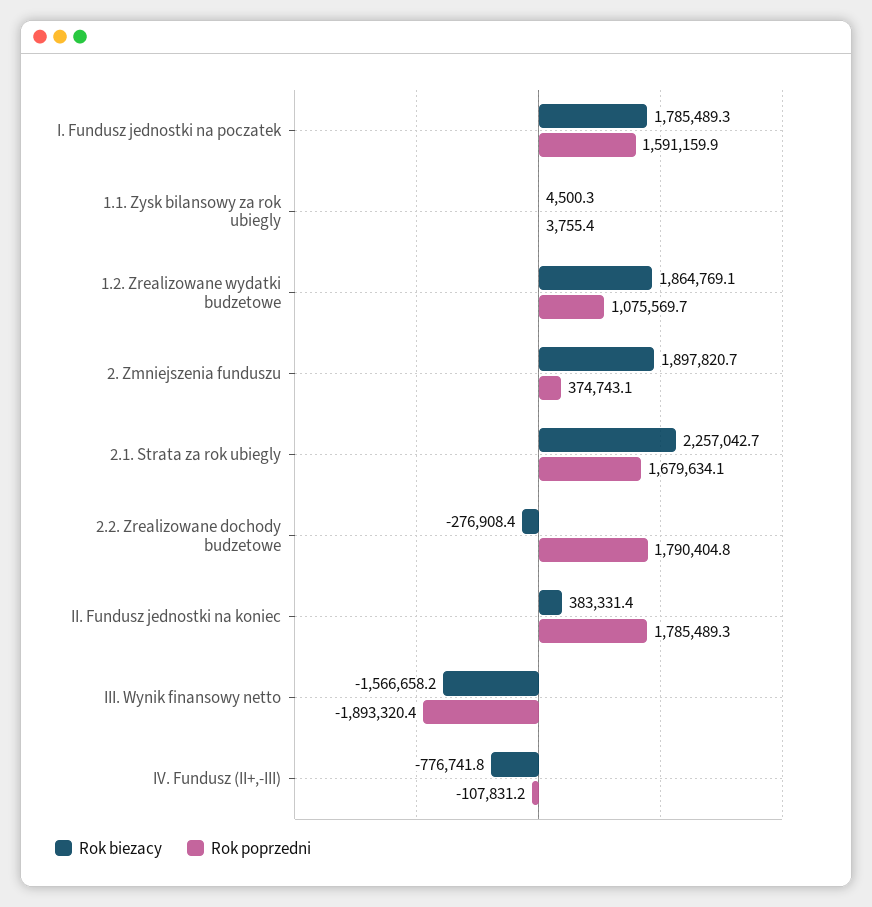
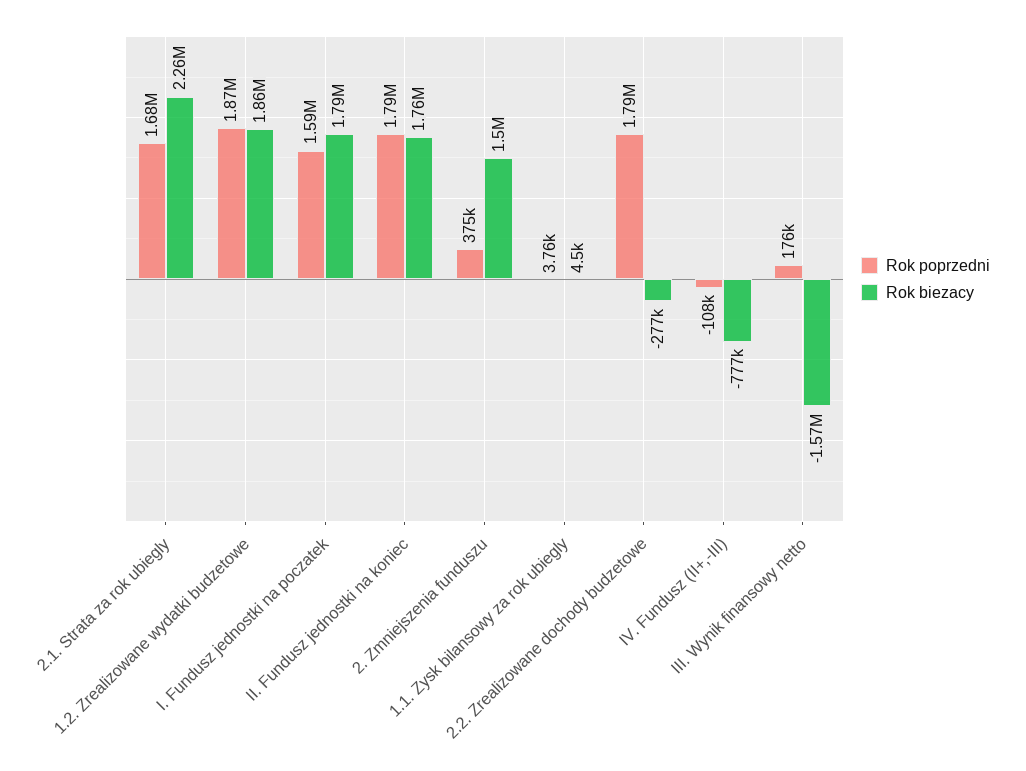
Rok poprzedni, 1.2. Zrealizowane wydatki budzetowe: 1075569.7 -> 1870000
Rok biezacy, 2. Zmniejszenia funduszu: 1897820.7 -> 1500000
Rok biezacy, II. Fundusz jednostki na koniec: 383331.4 -> 1760000
Rok poprzedni, III. Wynik finansowy netto: -1893320.4 -> 176000

